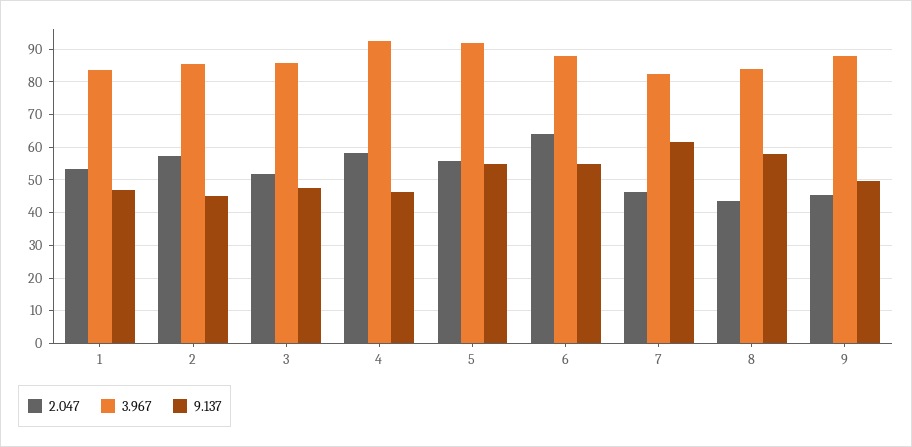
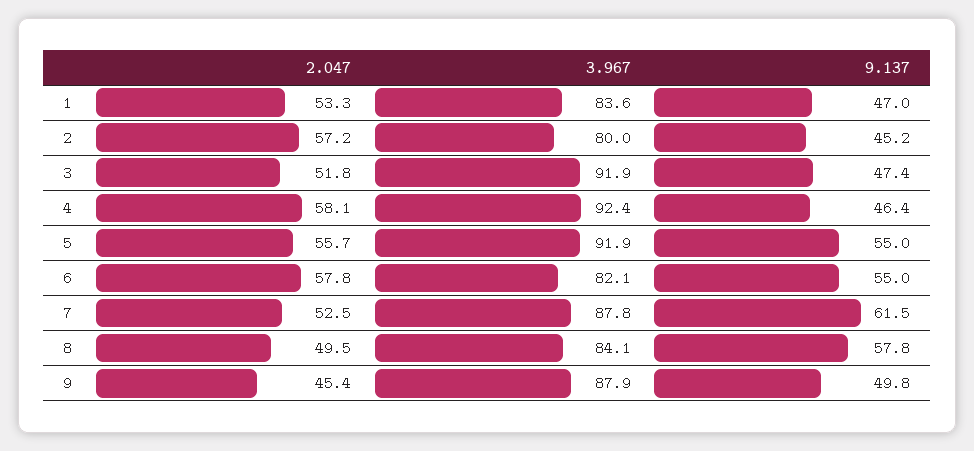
3.967, 2: 86 -> 80
3.967, 3: 86 -> 91.9
2.047, 6: 64 -> 57.8
3.967, 6: 88 -> 82.1
2.047, 7: 46 -> 52.5
3.967, 7: 82 -> 87.8
2.047, 8: 44 -> 49.5

